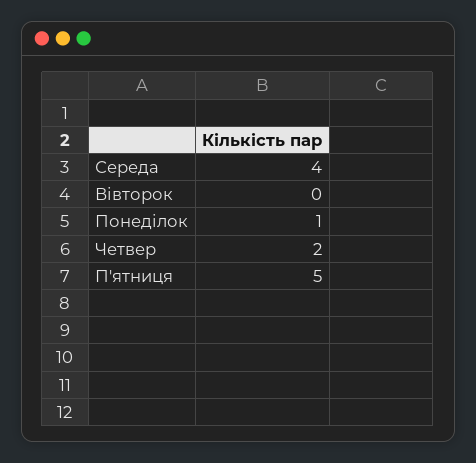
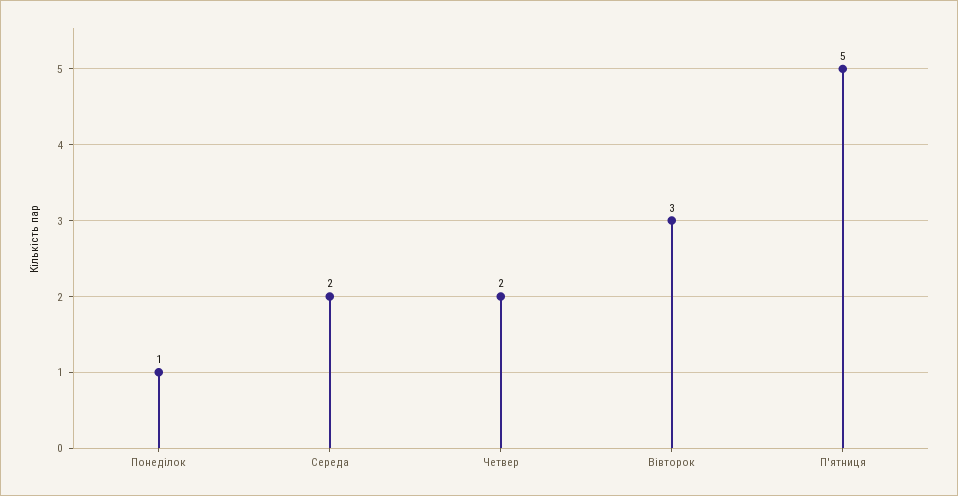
Середа: 4 -> 2
Вівторок: 0 -> 3

